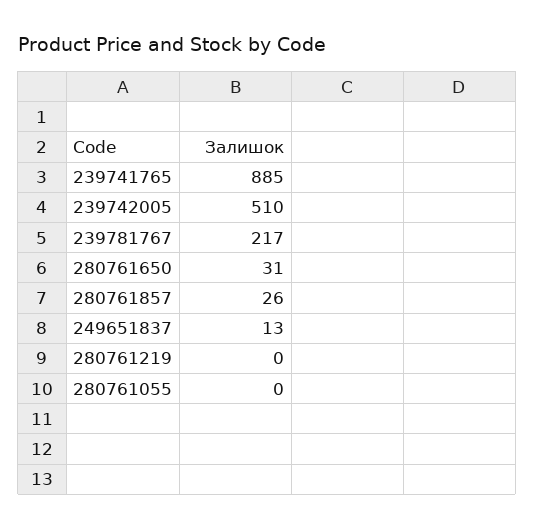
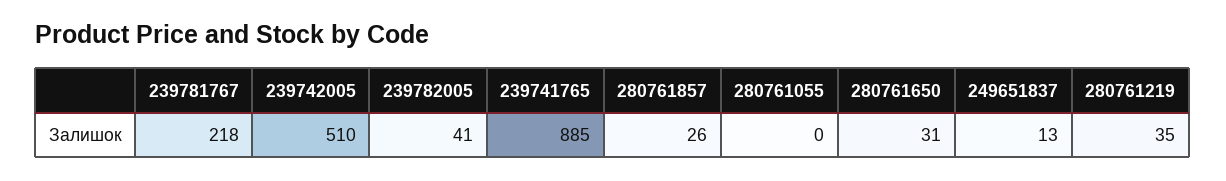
239781767: 217 -> 218
280761219: 0 -> 35
239782005: none -> 41

